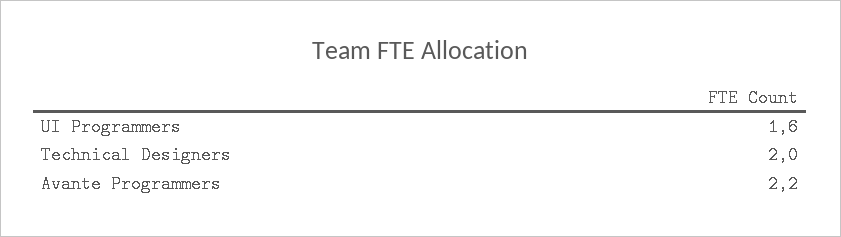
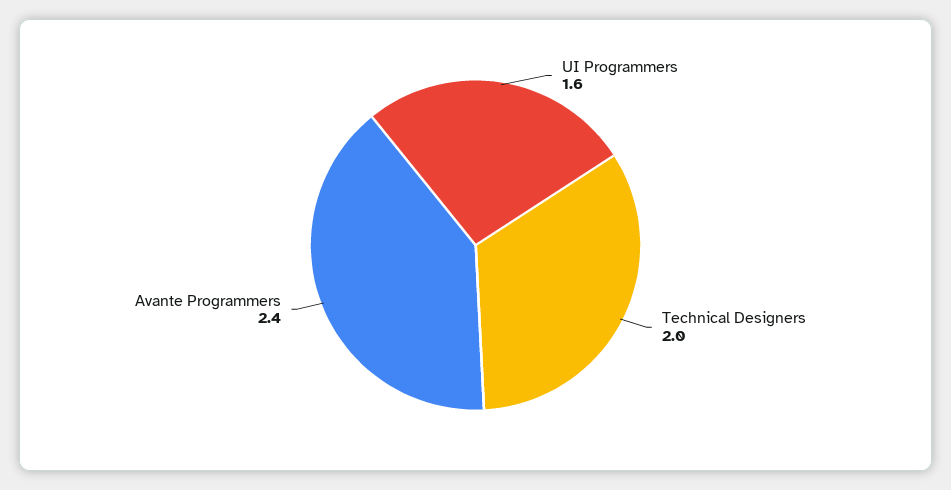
Avante Programmers: 2.2 -> 2.4

